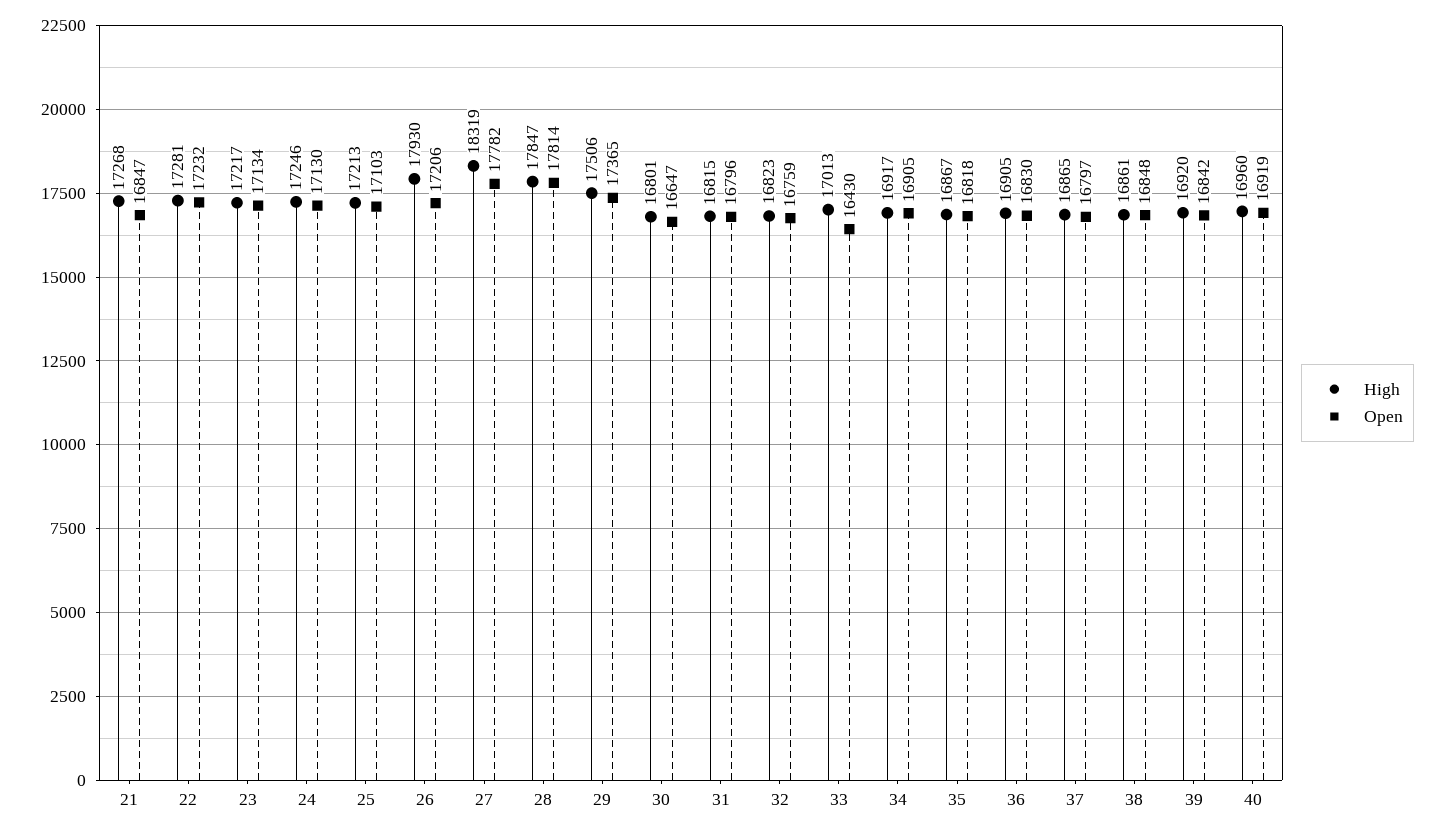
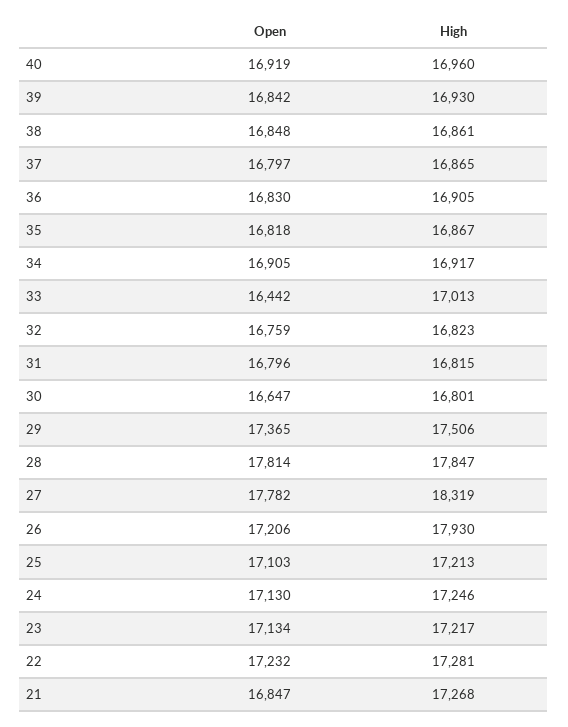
Open, 33: 16430 -> 16442
High, 39: 16920 -> 16930

